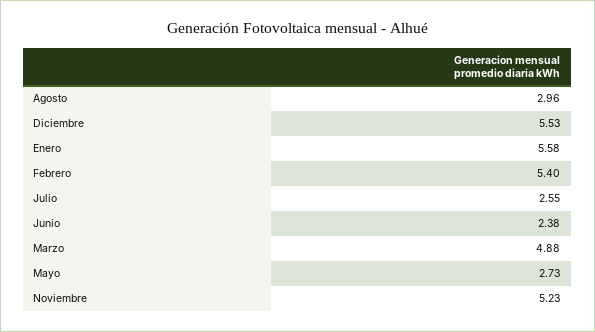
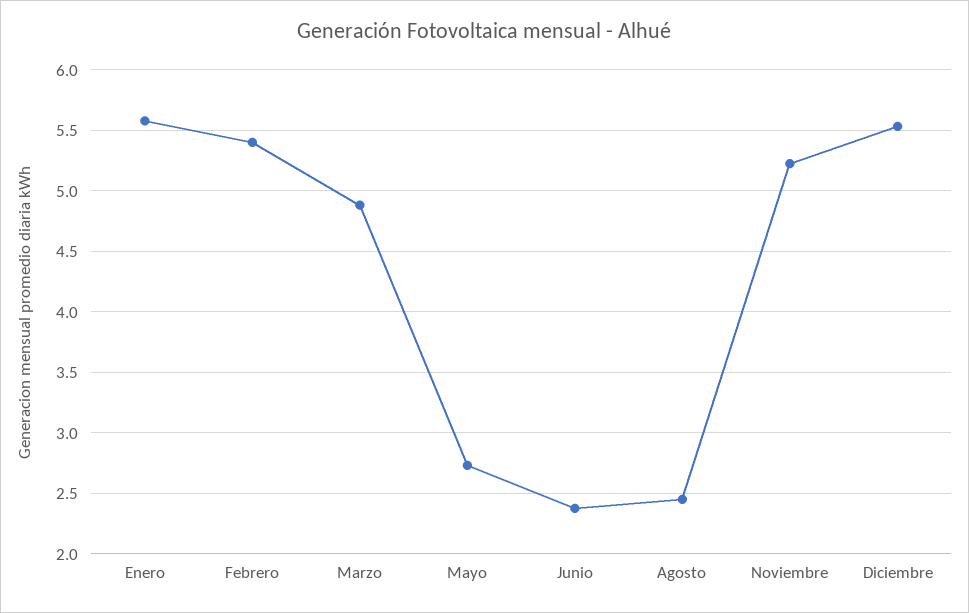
Agosto: 2.96 -> 2.45
Julio: 2.55 -> none

